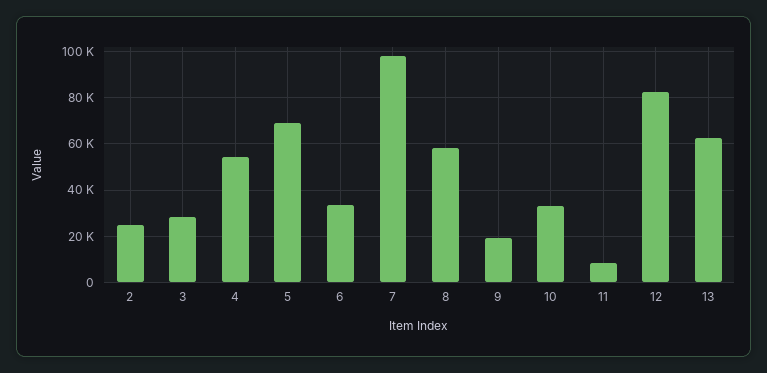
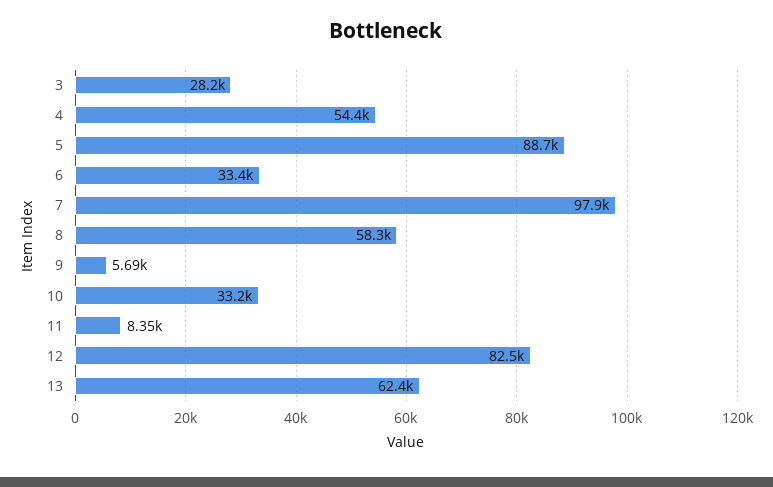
2: 25000 -> none
5: 70000 -> 88700
9: 20000 -> 5690

